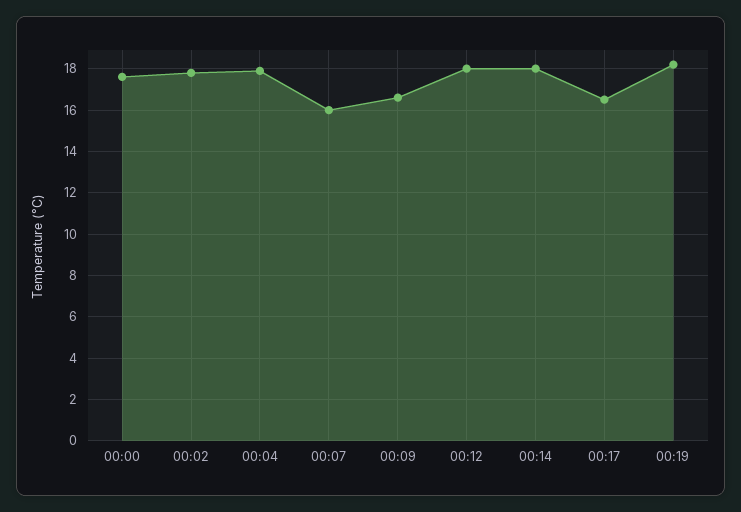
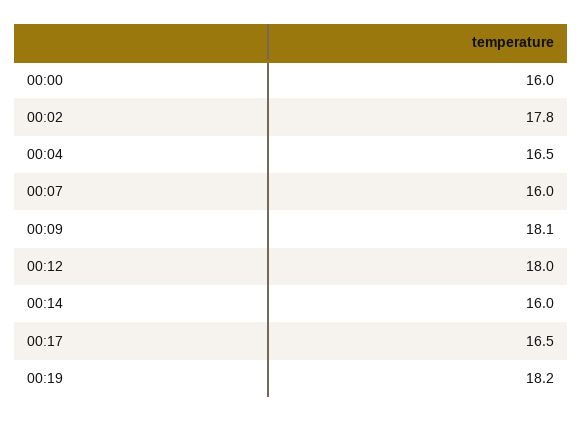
00:00: 17.5 -> 16
00:04: 18 -> 16.5
00:09: 16.5 -> 18.1
00:14: 18 -> 16

